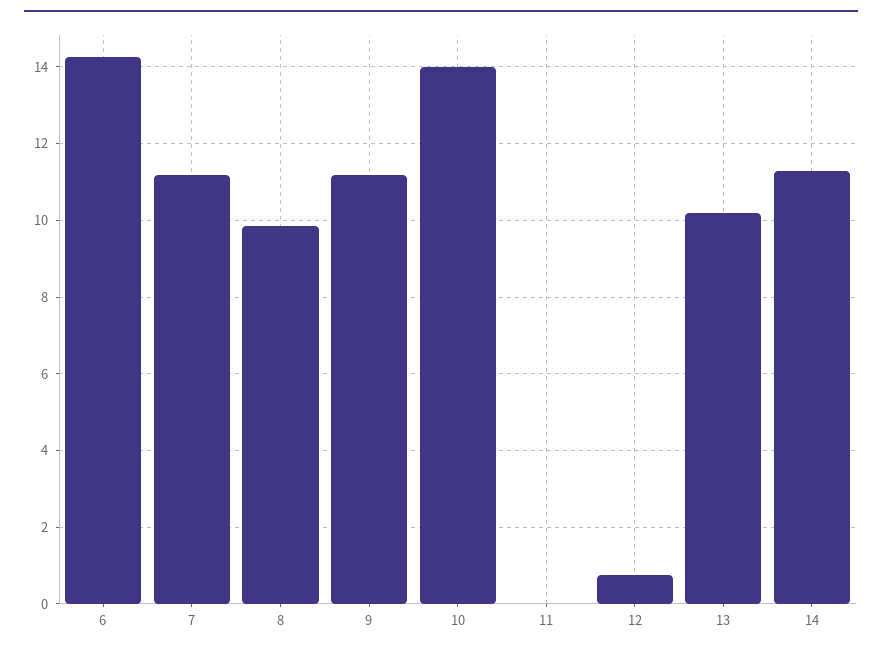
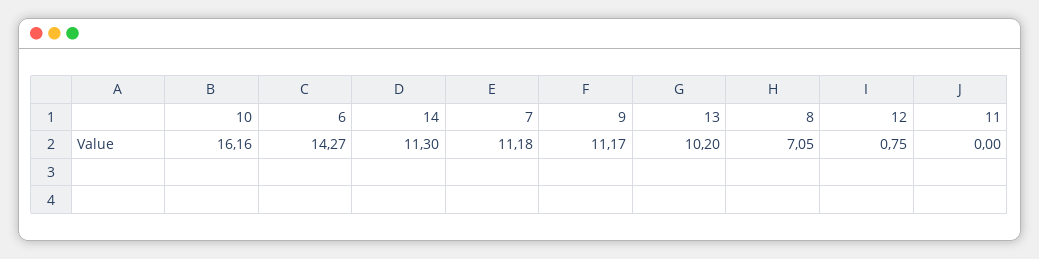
8: 9.8 -> 7.05
10: 14 -> 16.16

